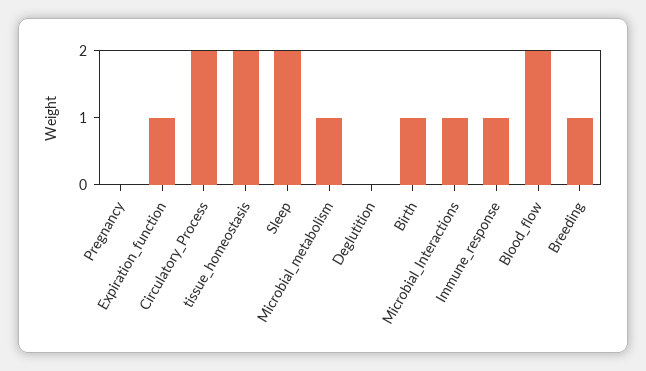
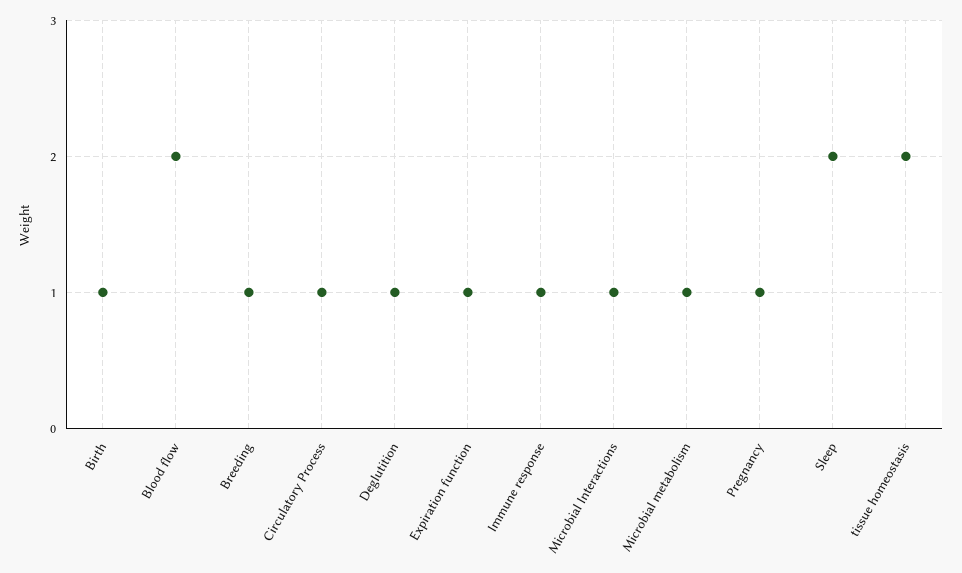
Pregnancy: 0 -> 1
Circulatory_Process: 2 -> 1
Deglutition: 0 -> 1

